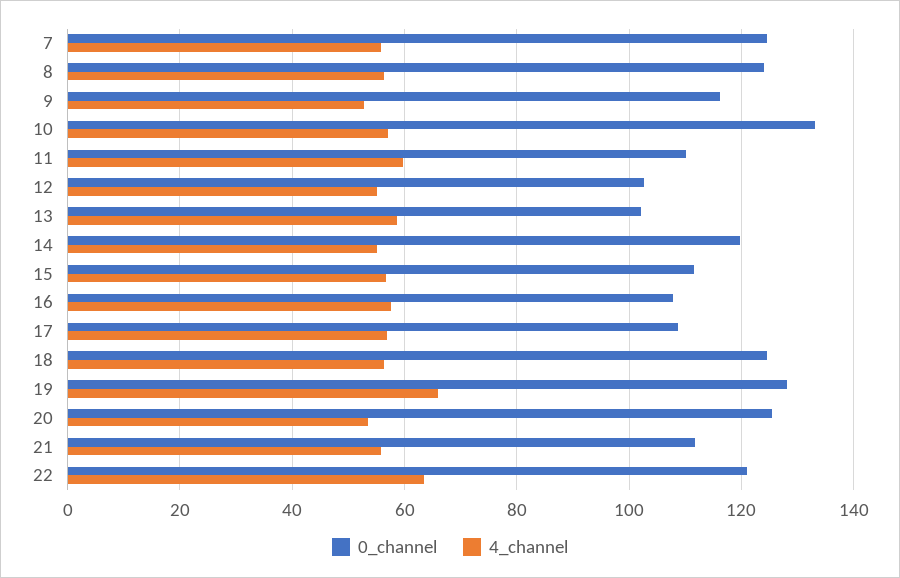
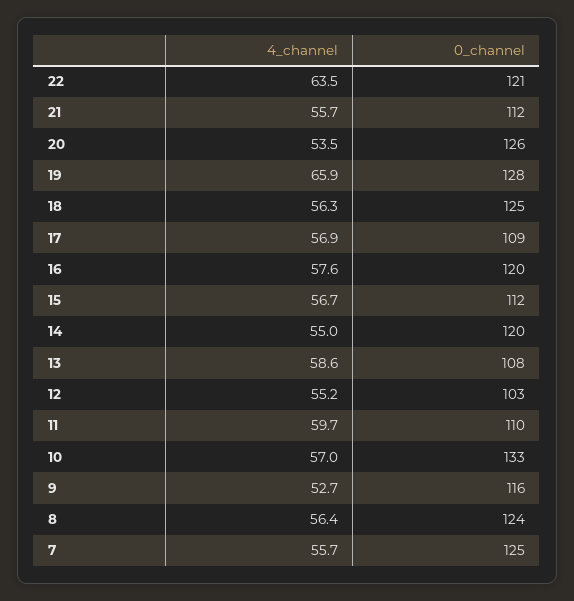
0_channel, 13: 102 -> 108
0_channel, 16: 108 -> 120

